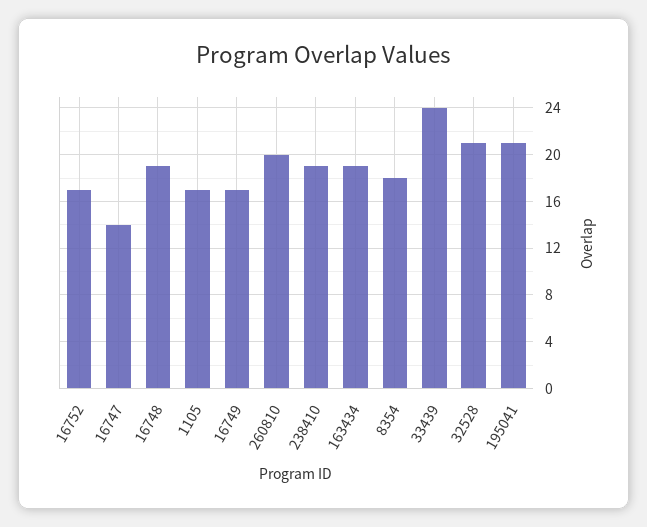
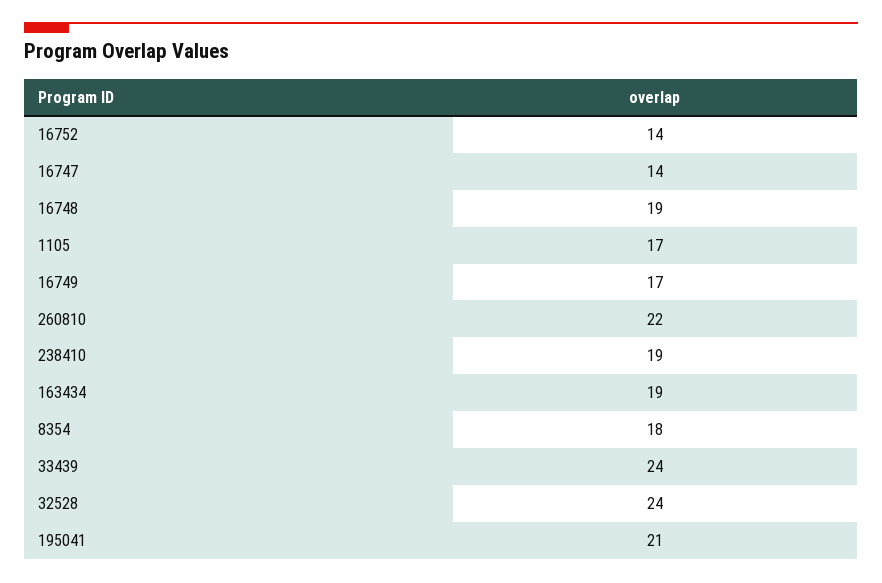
16752: 17 -> 14
260810: 20 -> 22
32528: 21 -> 24

